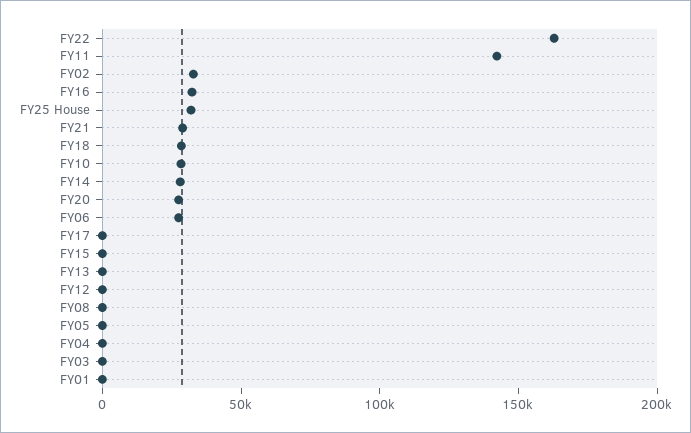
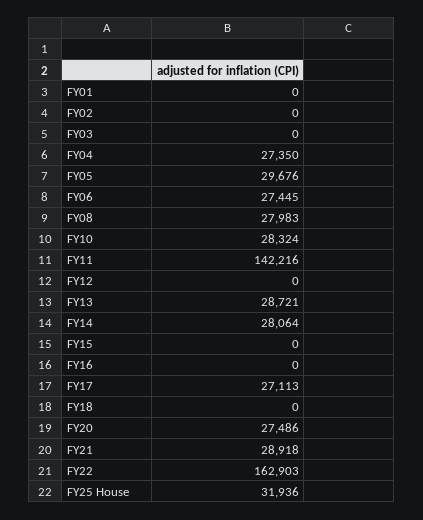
FY02: 30000 -> 0
FY16: 30000 -> 0
FY18: 30000 -> 0
FY17: 0 -> 27113
FY13: 0 -> 28721
FY08: 0 -> 27983
FY05: 0 -> 29676
FY04: 0 -> 27350

